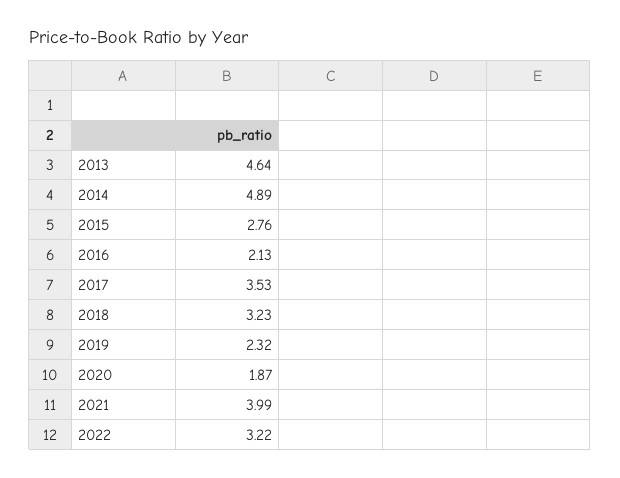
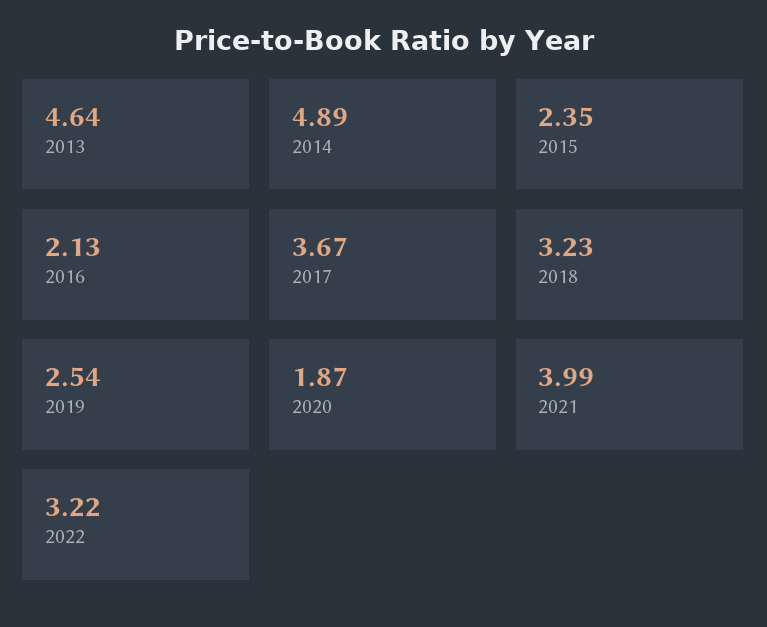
2015: 2.76 -> 2.35
2017: 3.53 -> 3.67
2019: 2.32 -> 2.54

